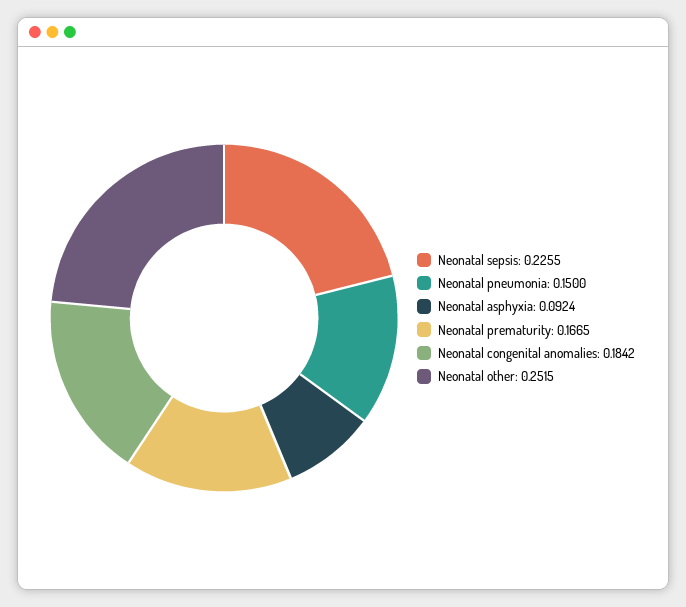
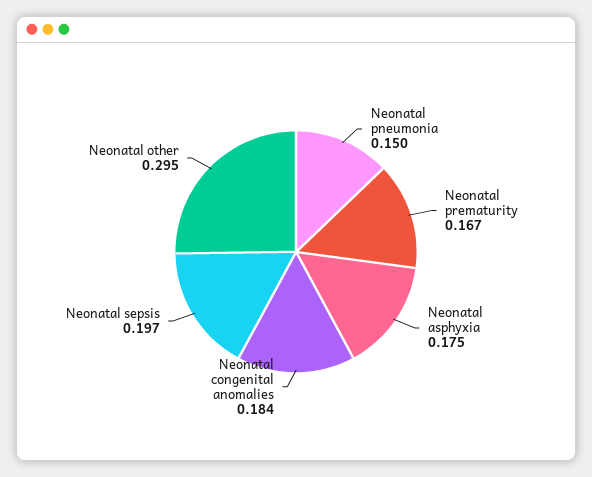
Neonatal sepsis: 0.2255 -> 0.197
Neonatal asphyxia: 0.0924 -> 0.175
Neonatal other: 0.2515 -> 0.295

